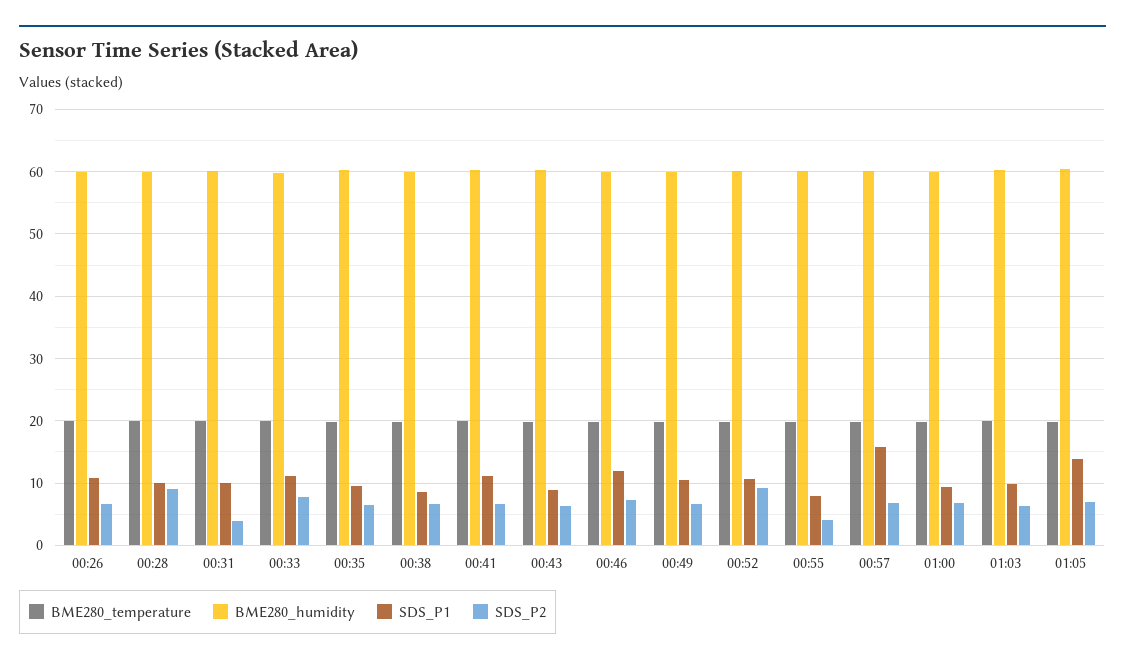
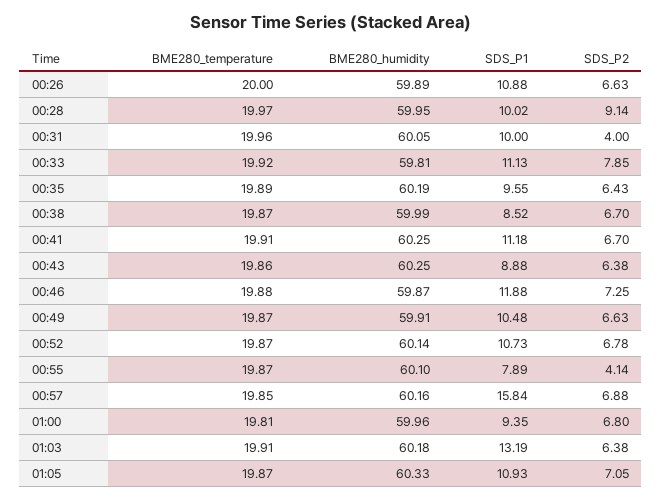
SDS_P2, 00:52: 9 -> 6.78
SDS_P1, 01:03: 10 -> 13.19
SDS_P1, 01:05: 14 -> 10.93

